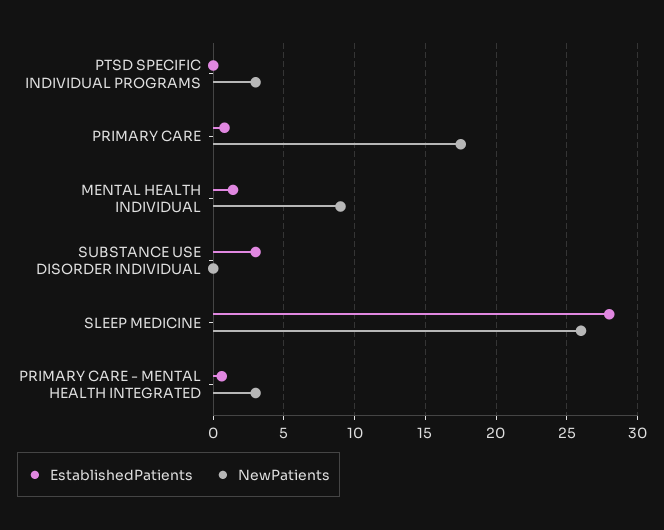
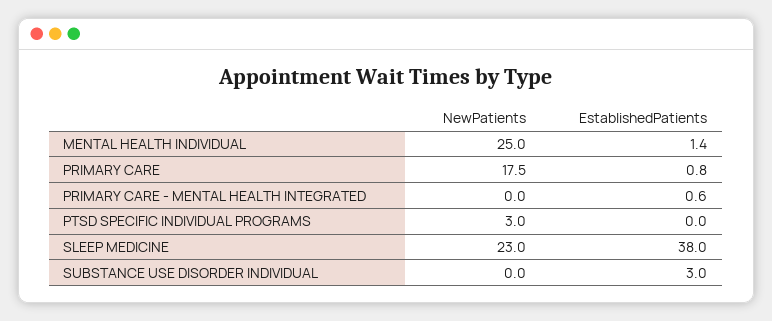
NewPatients, MENTAL HEALTH INDIVIDUAL: 9 -> 25
EstablishedPatients, SLEEP MEDICINE: 28 -> 38
NewPatients, SLEEP MEDICINE: 26 -> 23
NewPatients, PRIMARY CARE - MENTAL HEALTH INTEGRATED: 3 -> 0

